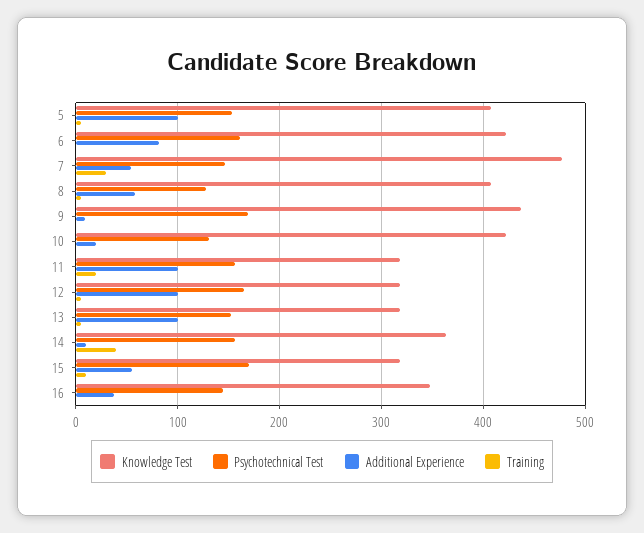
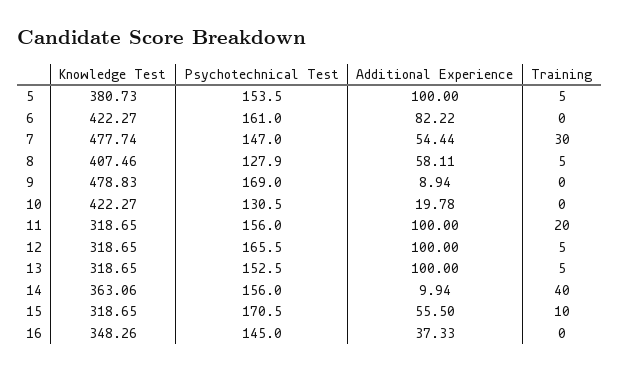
Knowledge Test, 5: 410 -> 380.73
Knowledge Test, 9: 440 -> 478.83

